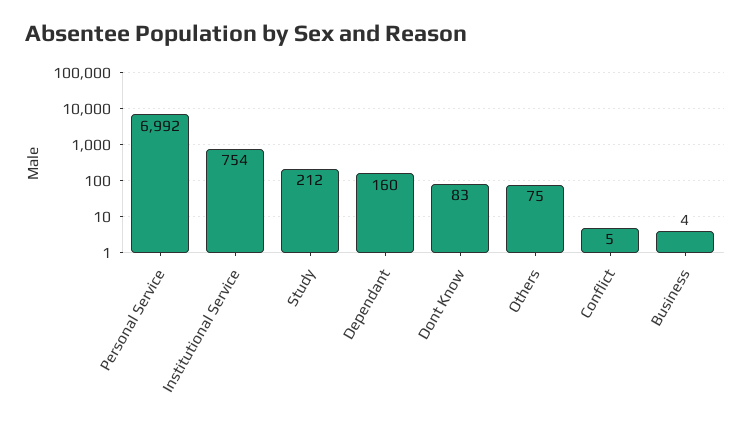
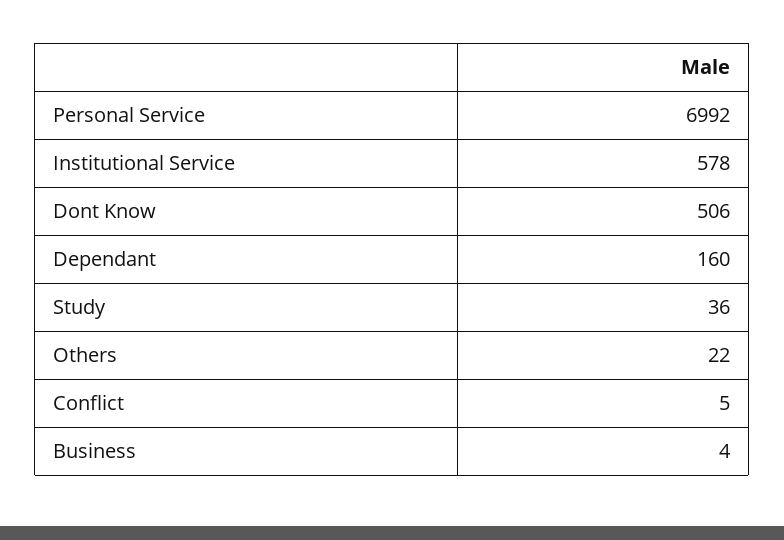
Institutional Service: 754 -> 578
Study: 212 -> 36
Dont Know: 83 -> 506
Others: 75 -> 22

